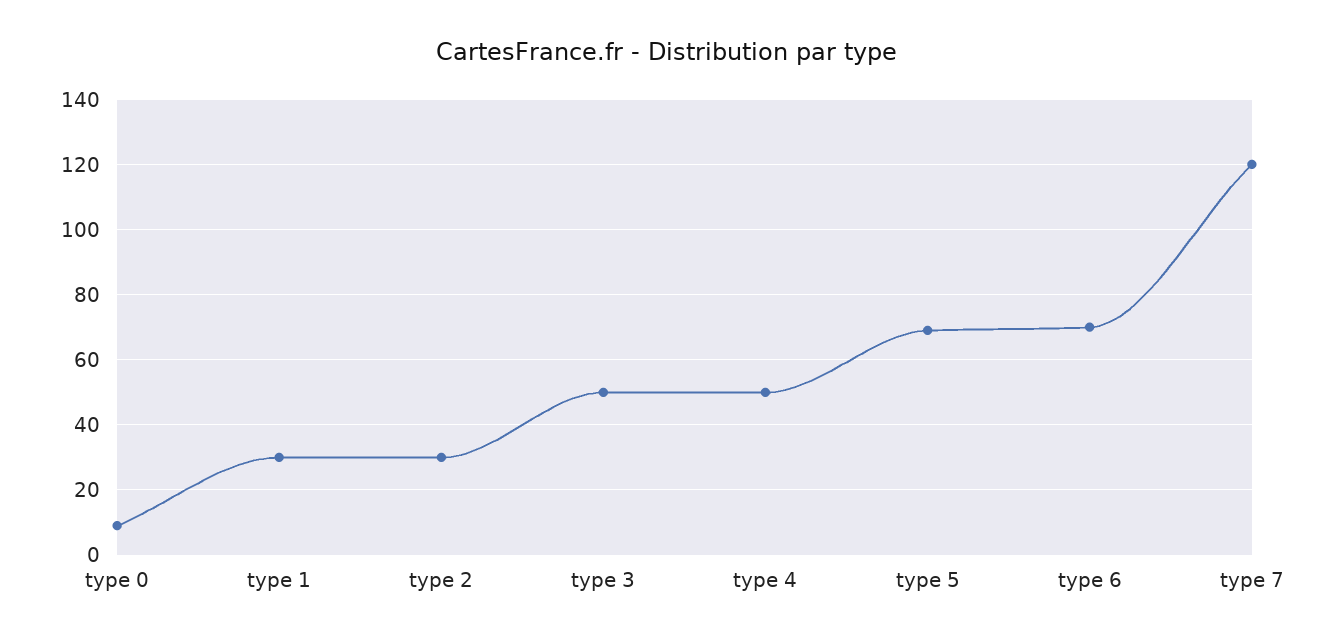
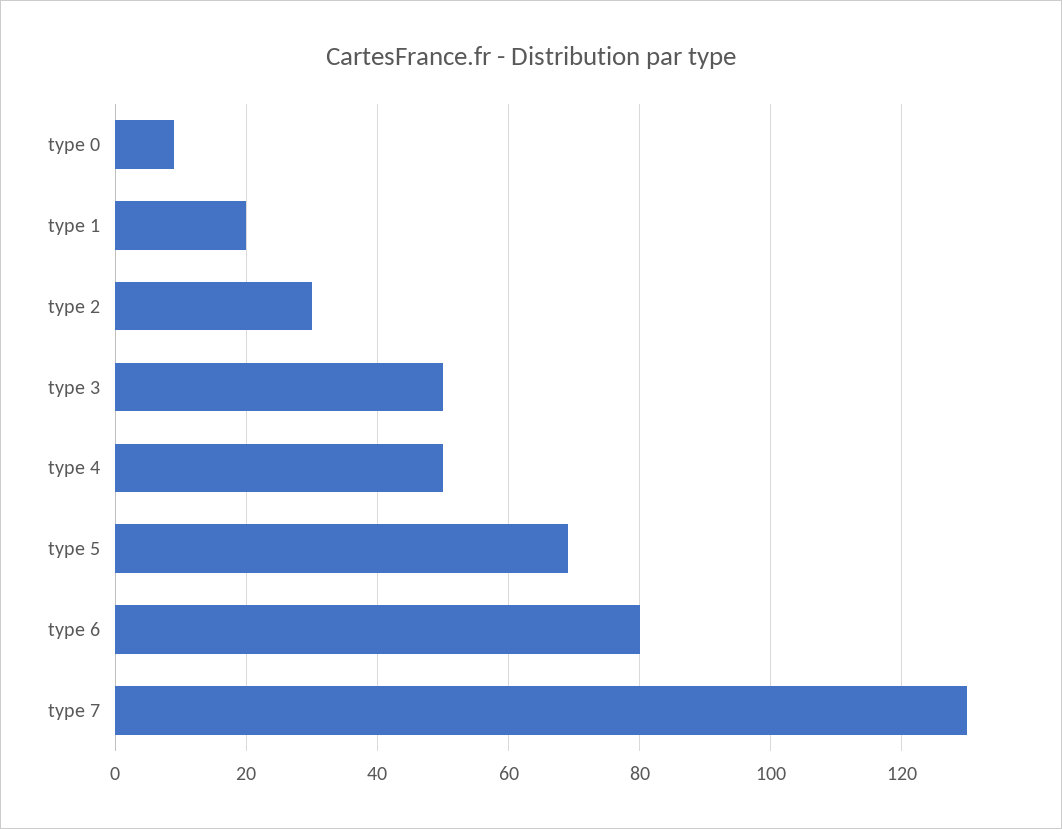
type 1: 30 -> 20
type 6: 70 -> 80
type 7: 120 -> 130

